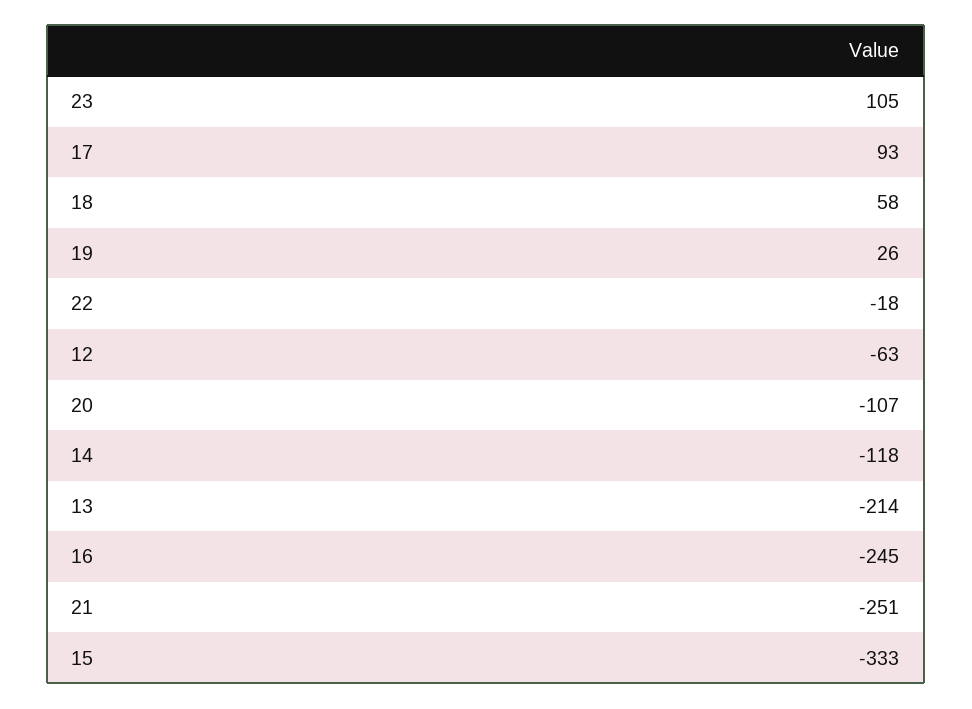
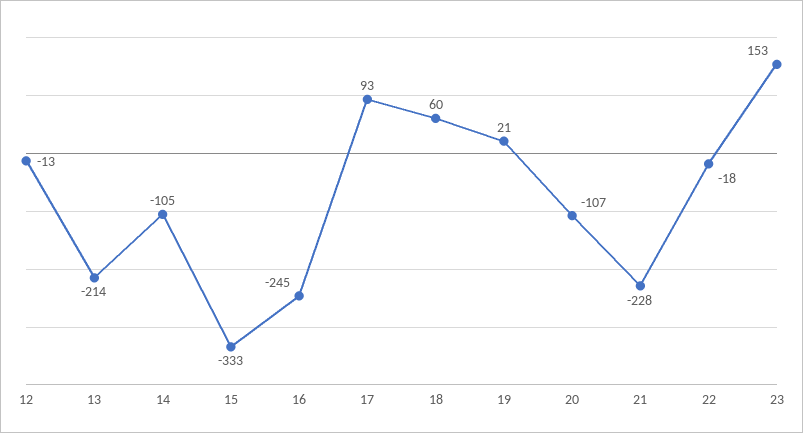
23: 105 -> 153
18: 58 -> 60
19: 26 -> 21
12: -63 -> -13
14: -118 -> -105
21: -251 -> -228

